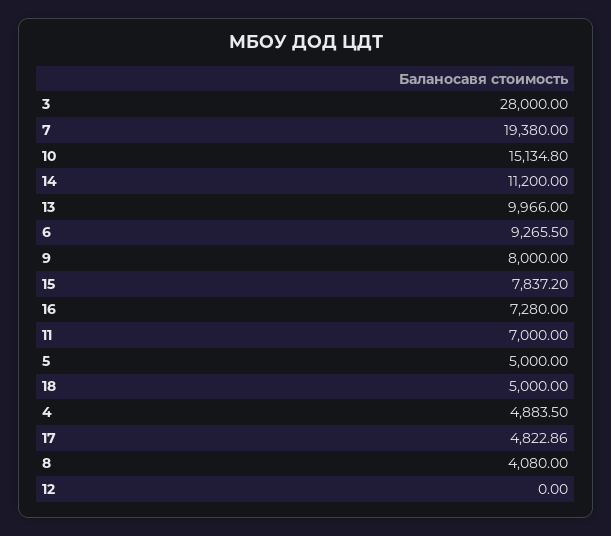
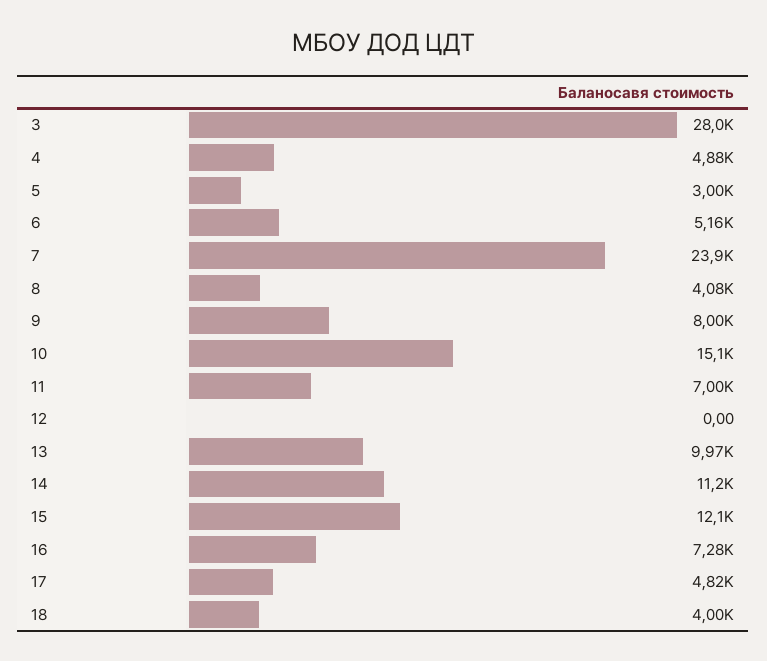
7: 19380 -> 23900
6: 9265.5 -> 5160
15: 7837.2 -> 12100
5: 5000 -> 3000
18: 5000 -> 4000

